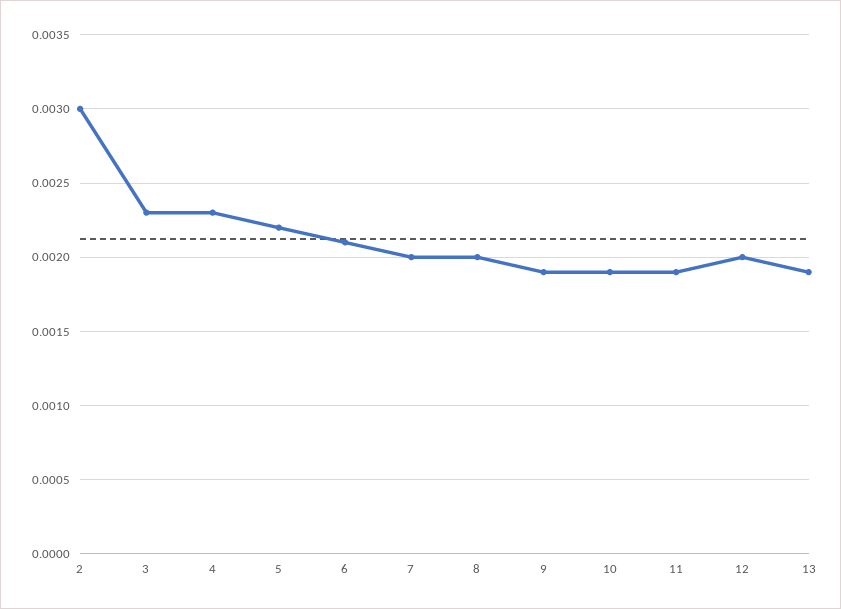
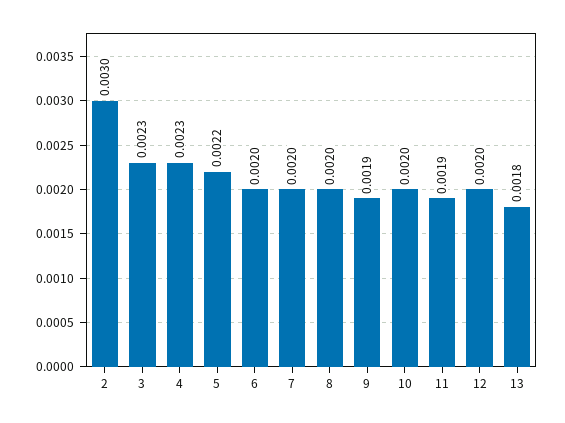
6: 0.0021 -> 0.002
10: 0.0019 -> 0.002
13: 0.0019 -> 0.0018

